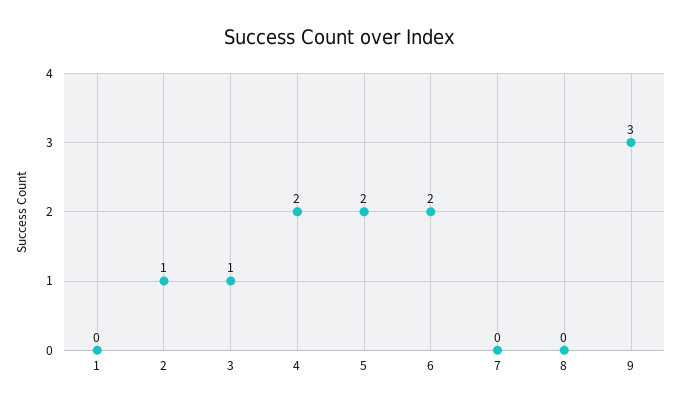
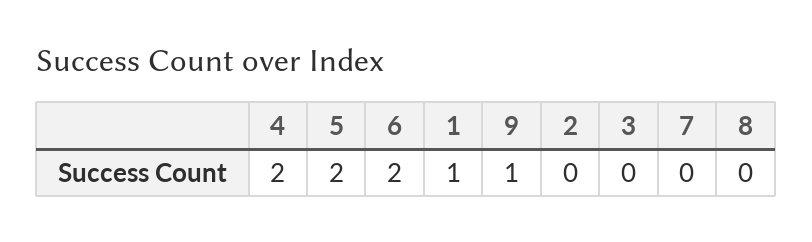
1: 0 -> 1
2: 1 -> 0
3: 1 -> 0
9: 3 -> 1

